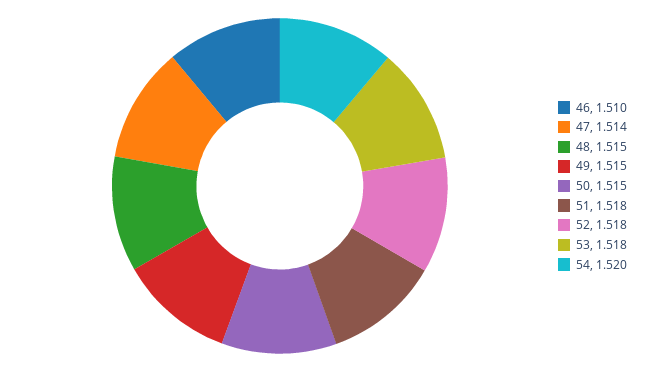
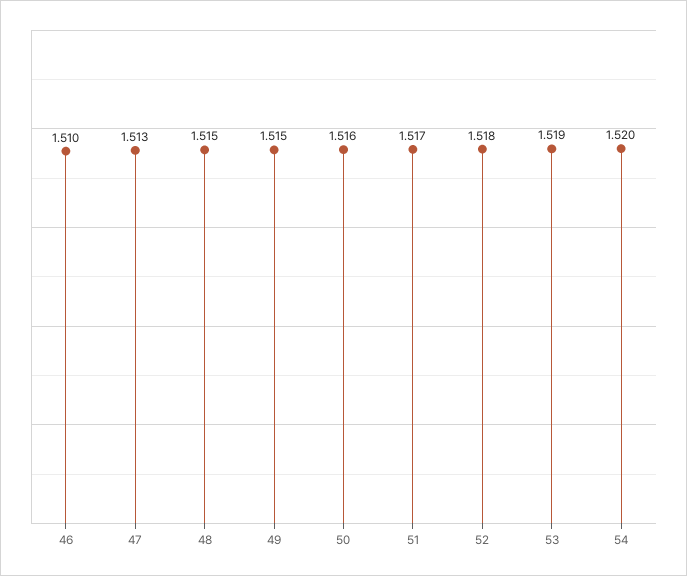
47: 1.514 -> 1.513
50: 1.515 -> 1.516
51: 1.518 -> 1.517
53: 1.518 -> 1.519

